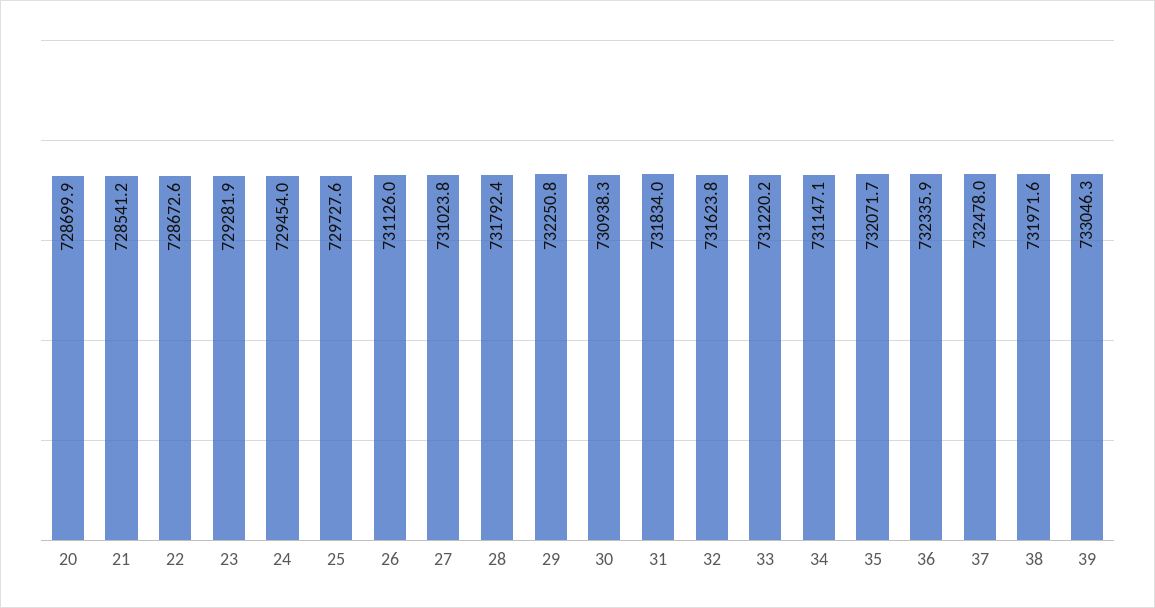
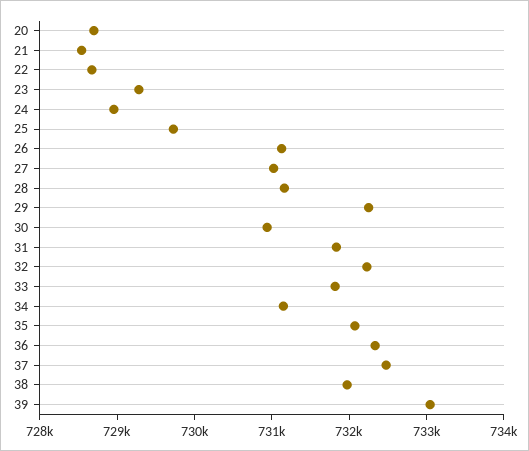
24: 729454 -> 729000
28: 731792.4 -> 731200
32: 731623.8 -> 732200
33: 731220.2 -> 731800

